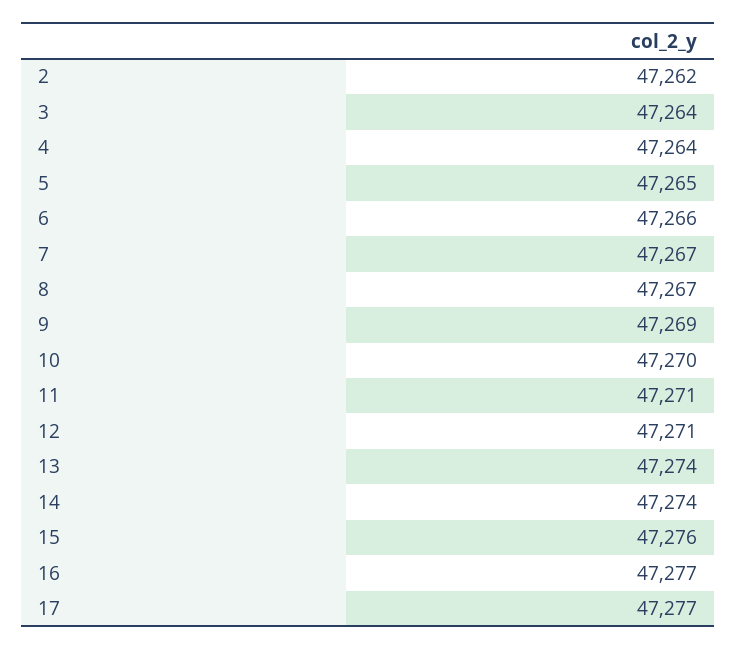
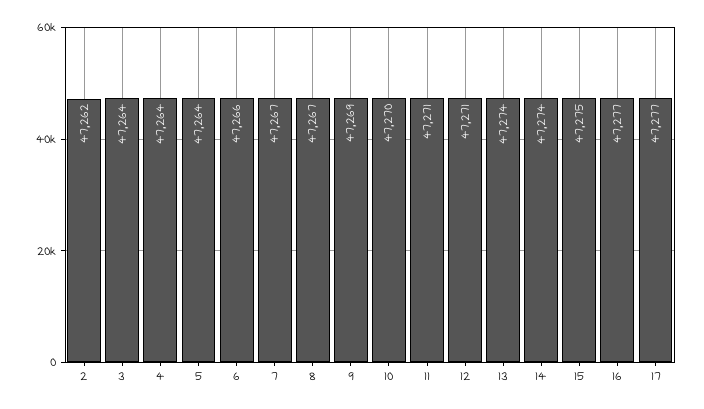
5: 47265 -> 47264
15: 47276 -> 47275

